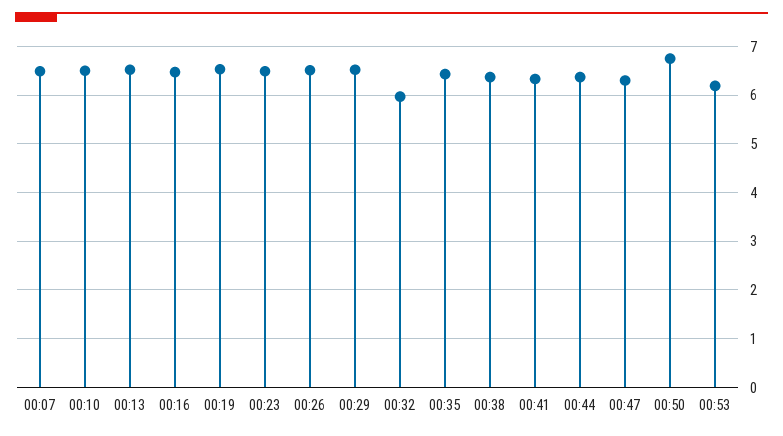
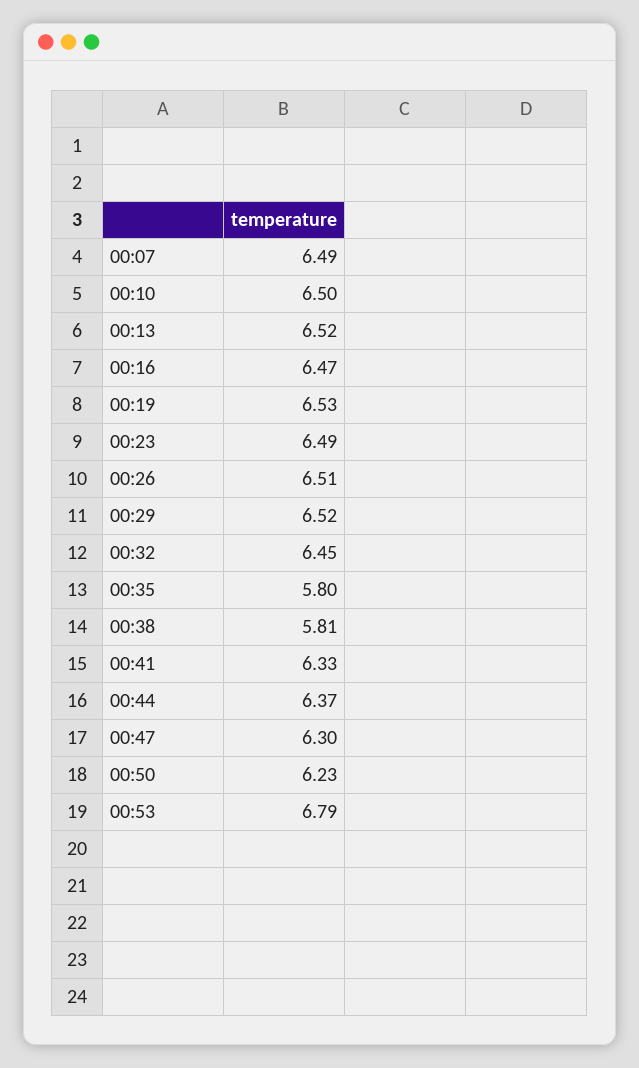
00:32: 6 -> 6.45
00:35: 6.4 -> 5.8
00:38: 6.4 -> 5.81
00:50: 6.8 -> 6.23
00:53: 6.2 -> 6.79

